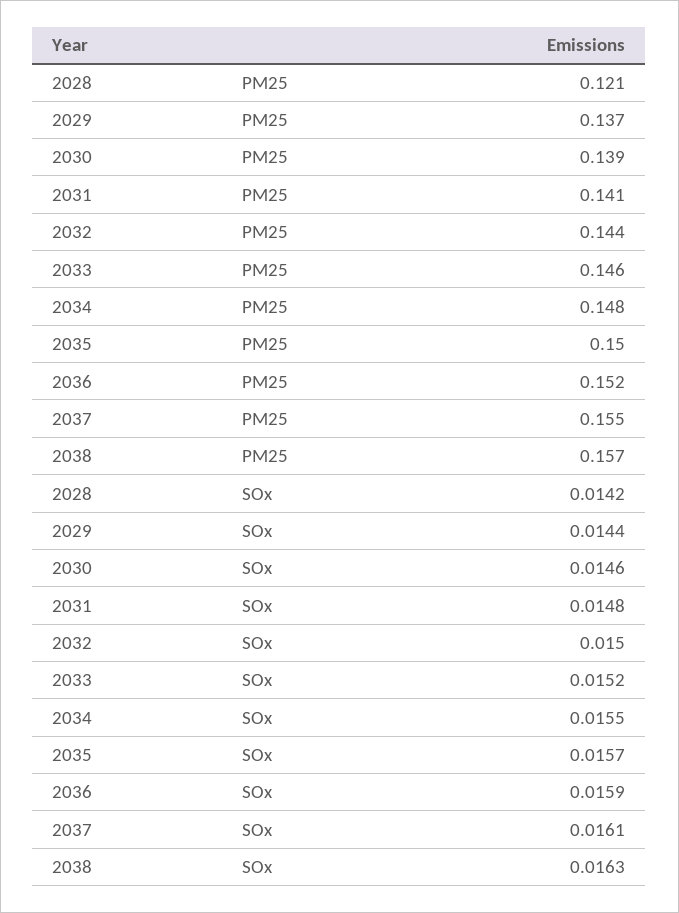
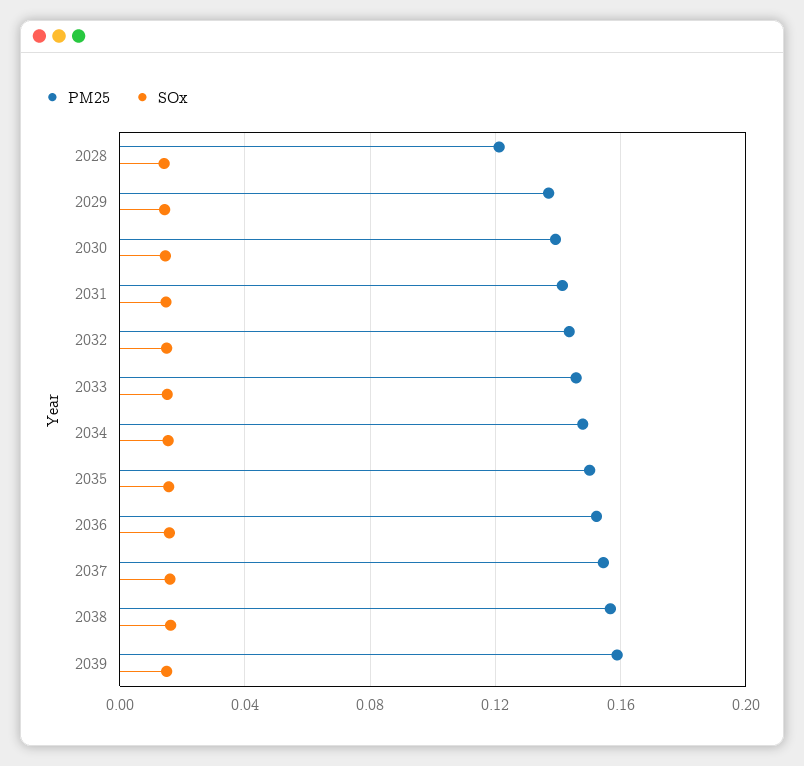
PM25, 2039: none -> 0.16
SOx, 2039: none -> 0.015

